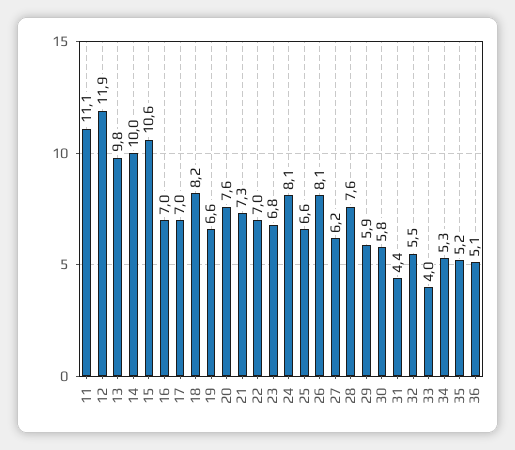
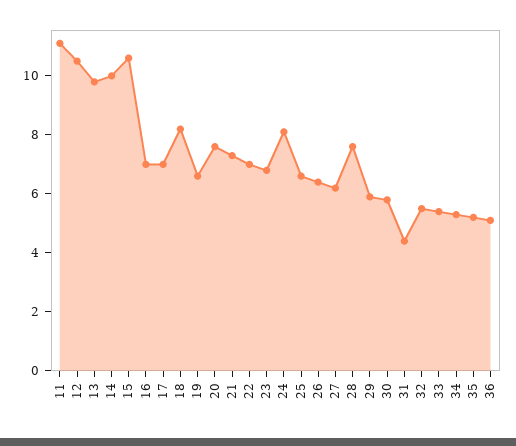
12: 11.9 -> 10.5
26: 8.1 -> 6.5
33: 4 -> 5.5

